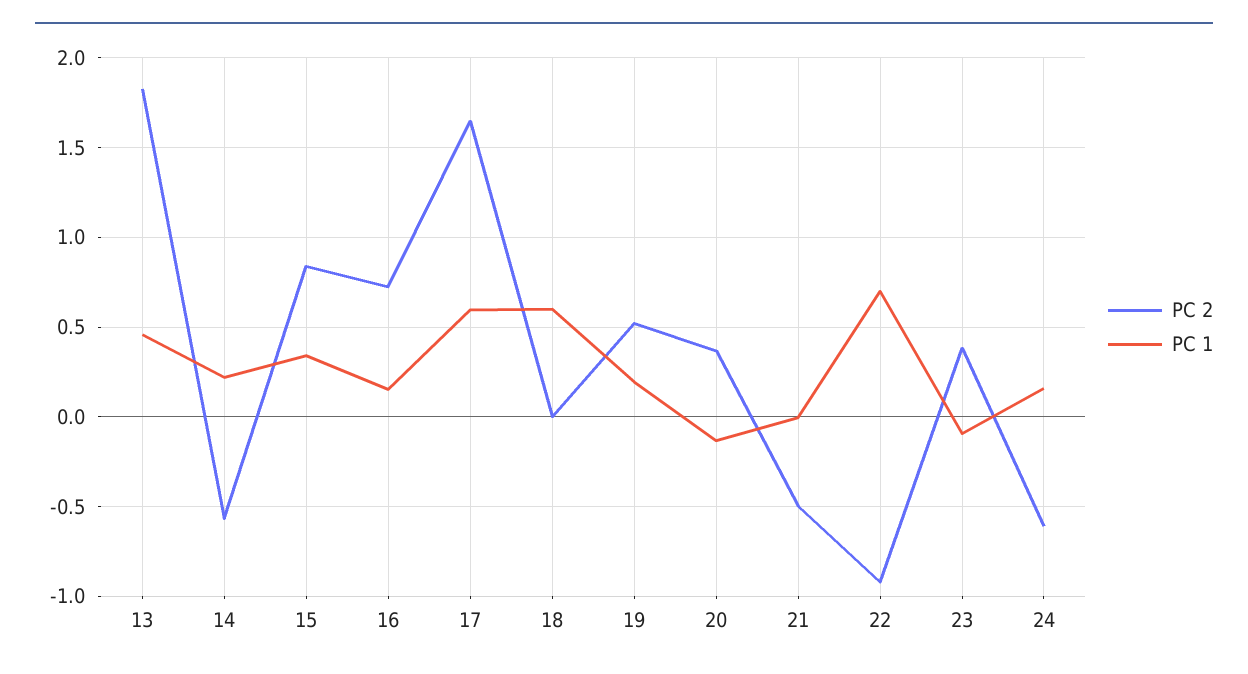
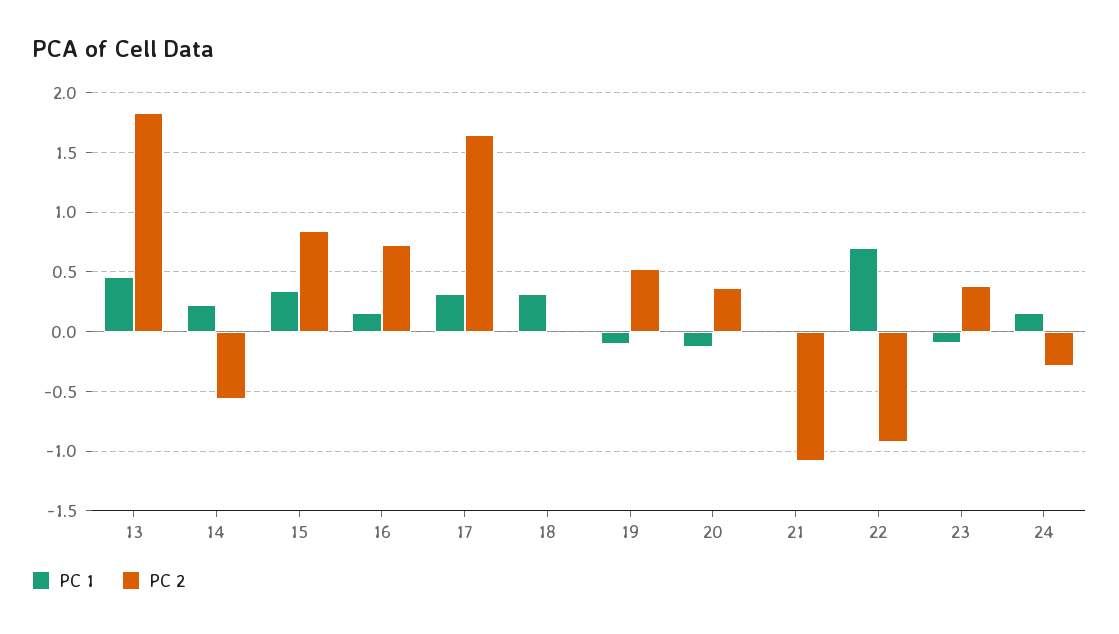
PC 1, 17: 0.6 -> 0.3
PC 1, 18: 0.6 -> 0.3
PC 1, 19: 0.2 -> -0.1
PC 2, 21: -0.5 -> -1.1
PC 2, 24: -0.6 -> -0.3

